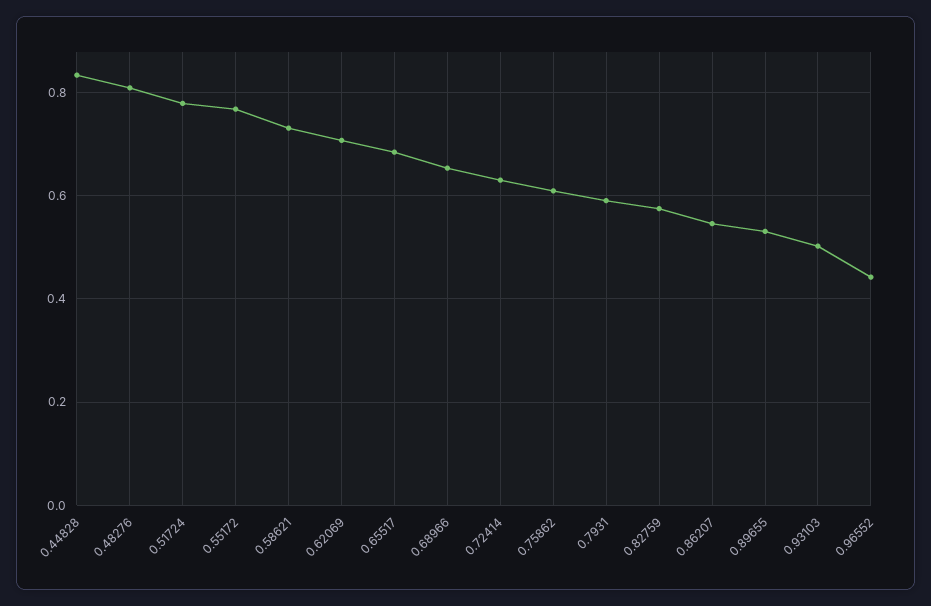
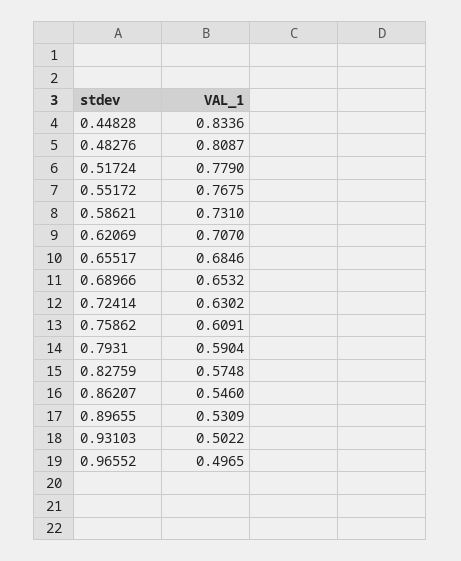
0.96552: 0.44 -> 0.4965

